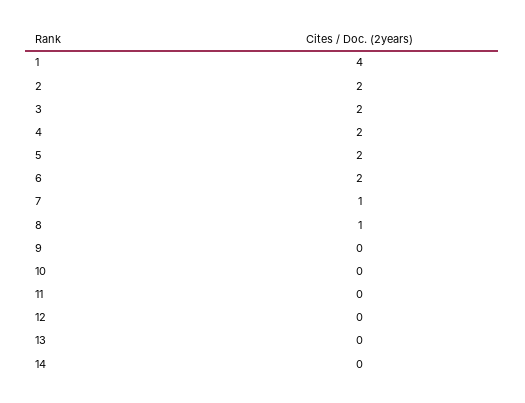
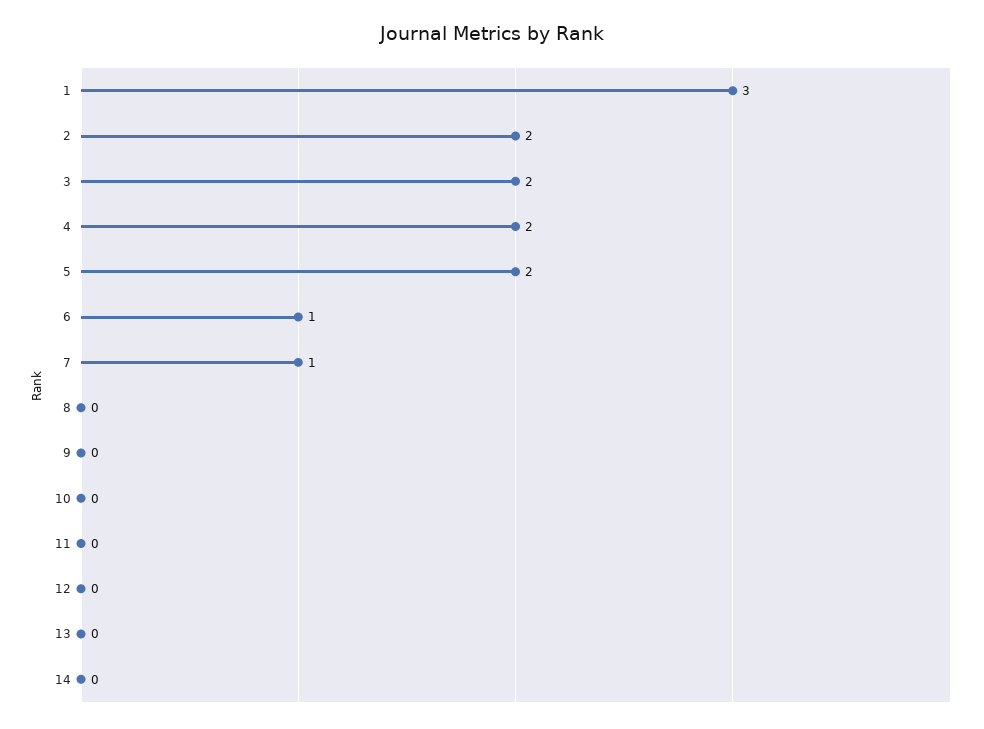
1: 4 -> 3
6: 2 -> 1
8: 1 -> 0

